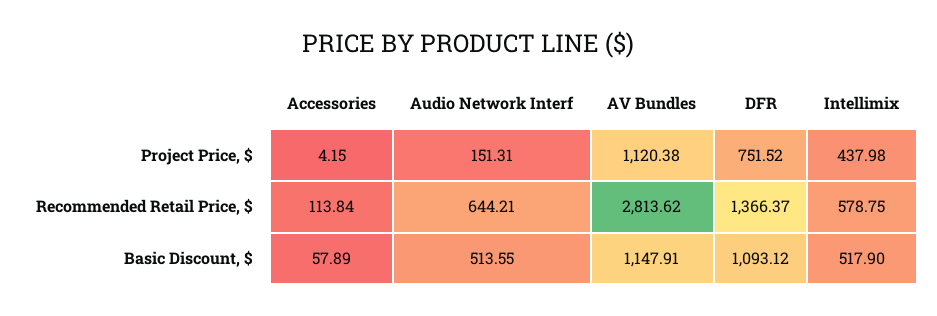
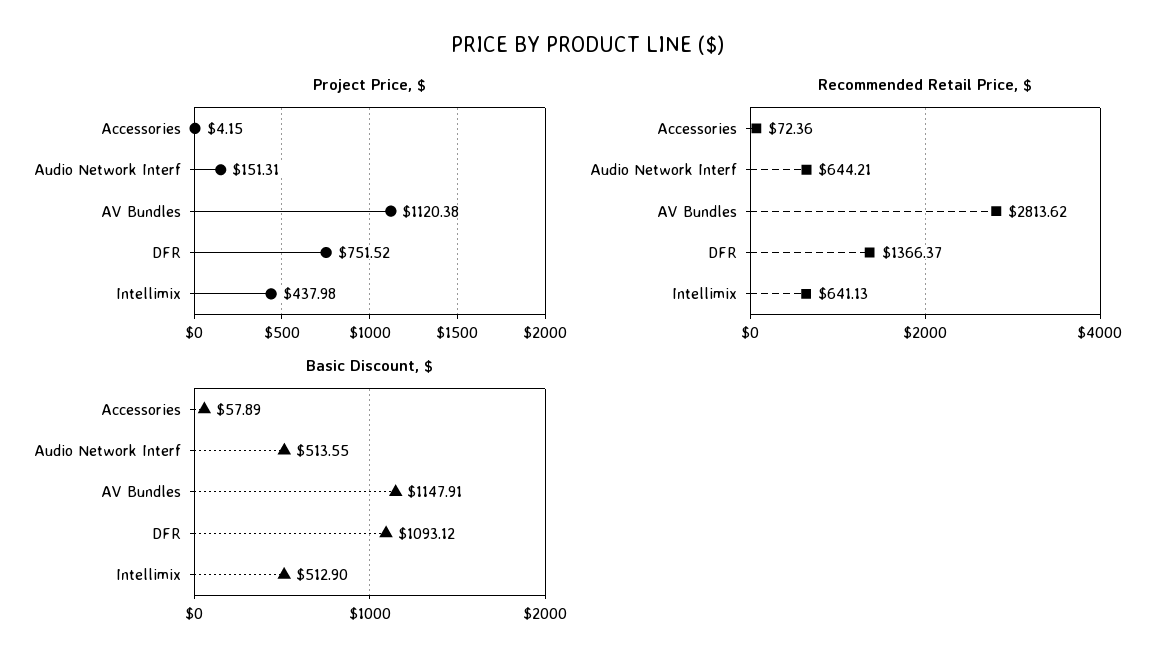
Recommended Retail Price, $, Accessories: 113.84 -> 72.36
Recommended Retail Price, $, Intellimix: 578.75 -> 641.13
Basic Discount, $, Intellimix: 517.9 -> 512.9

